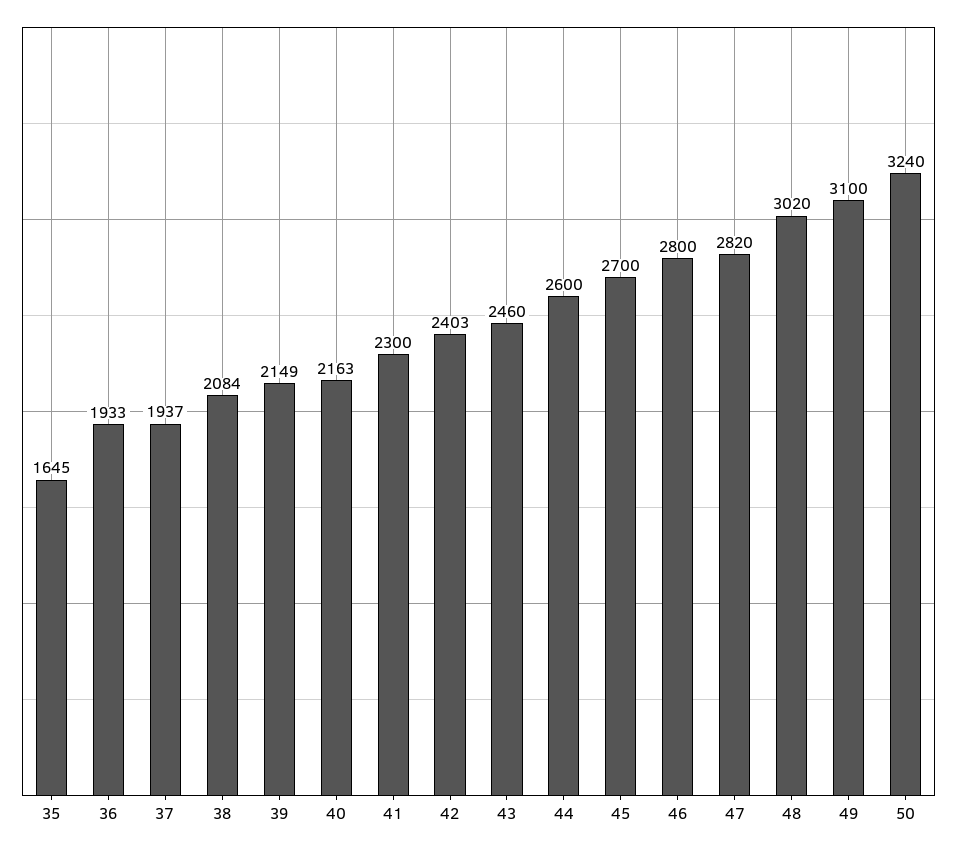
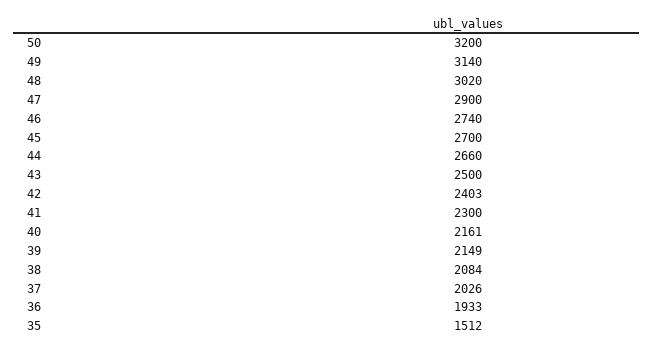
35: 1645 -> 1512
37: 1937 -> 2026
40: 2163 -> 2161
43: 2460 -> 2500
44: 2600 -> 2660
46: 2800 -> 2740
47: 2820 -> 2900
49: 3100 -> 3140
50: 3240 -> 3200

